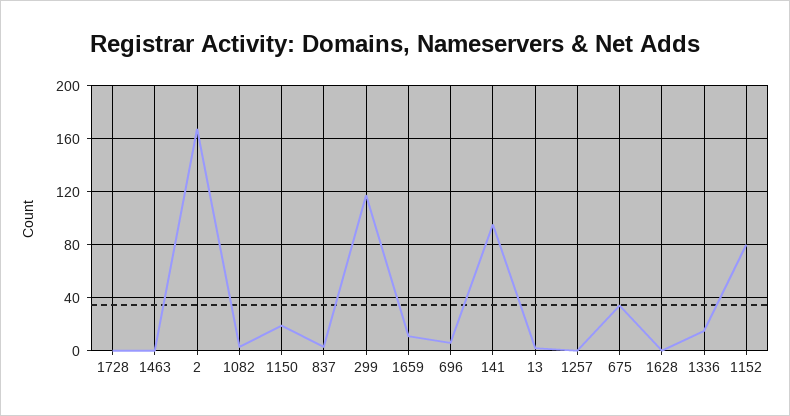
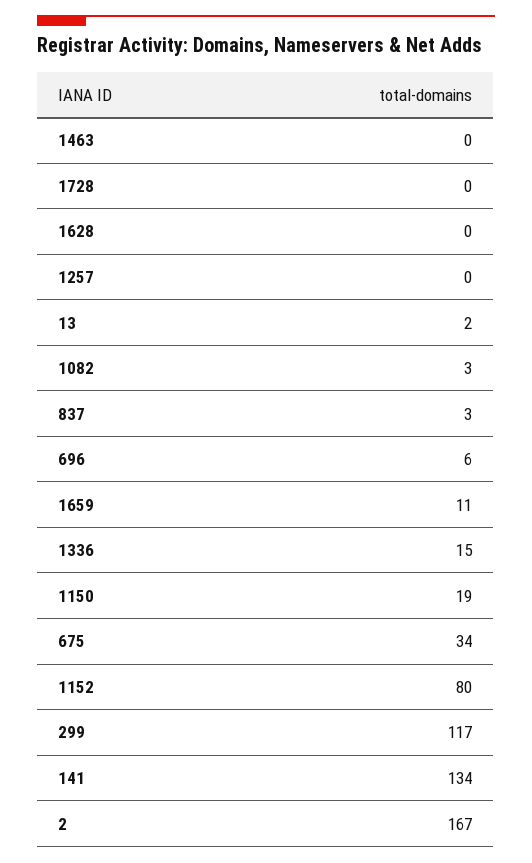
141: 95 -> 134

